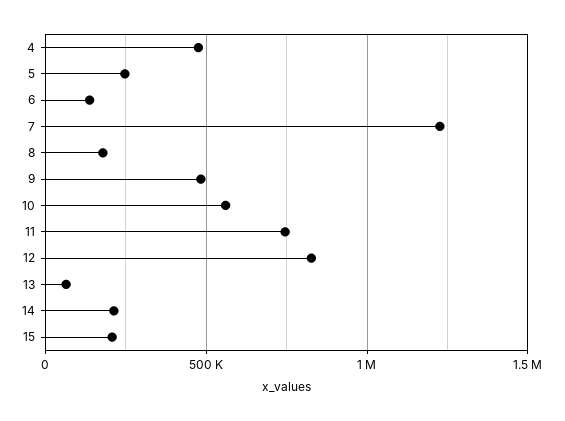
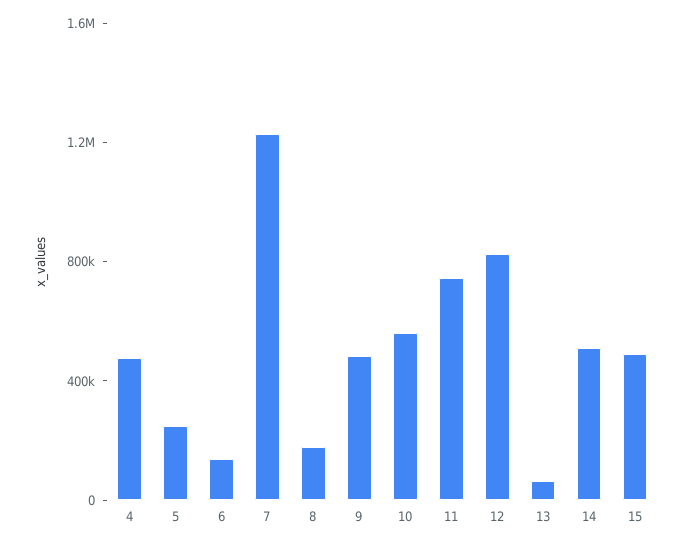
14: 200000 -> 500000
15: 200000 -> 500000

